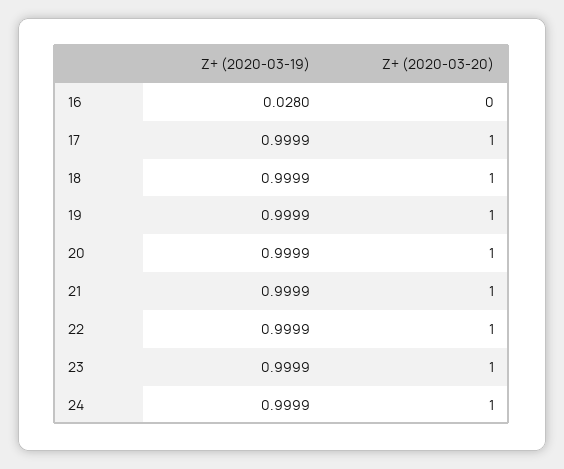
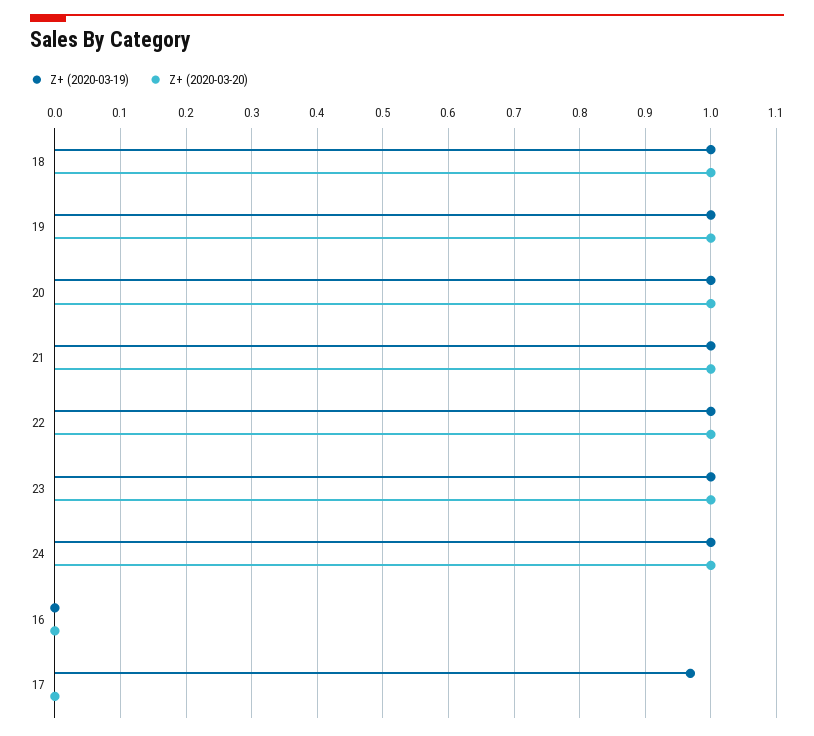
Z+ (2020-03-19), 16: 0.028 -> 0
Z+ (2020-03-19), 17: 0.9999 -> 0.97
Z+ (2020-03-20), 17: 1 -> 0

